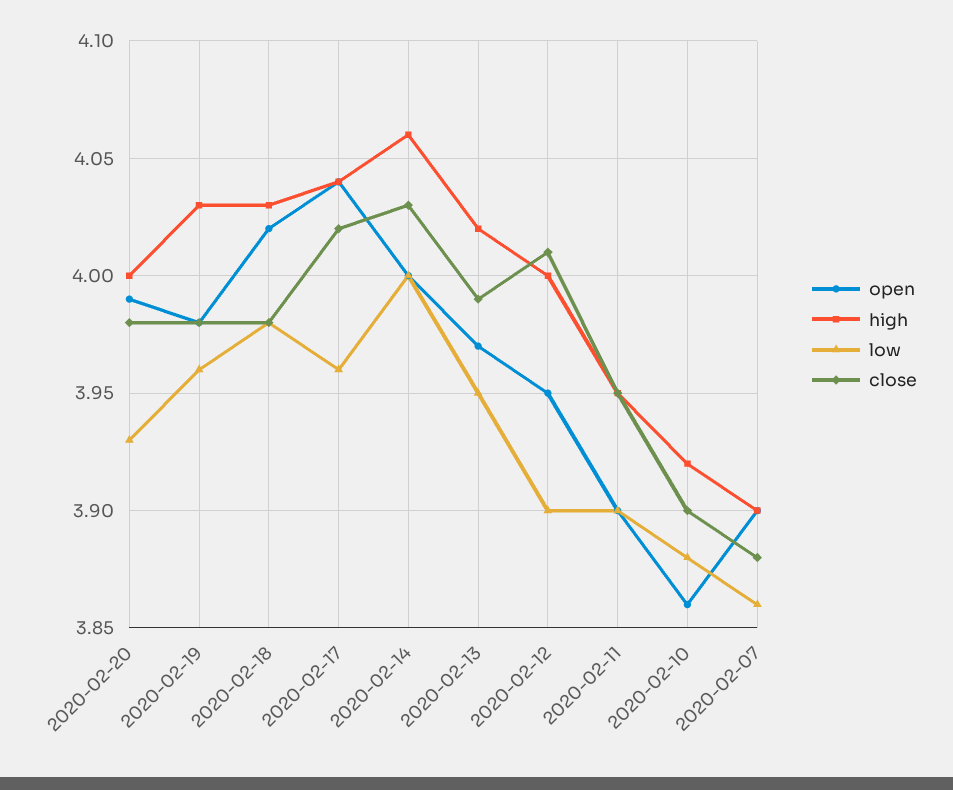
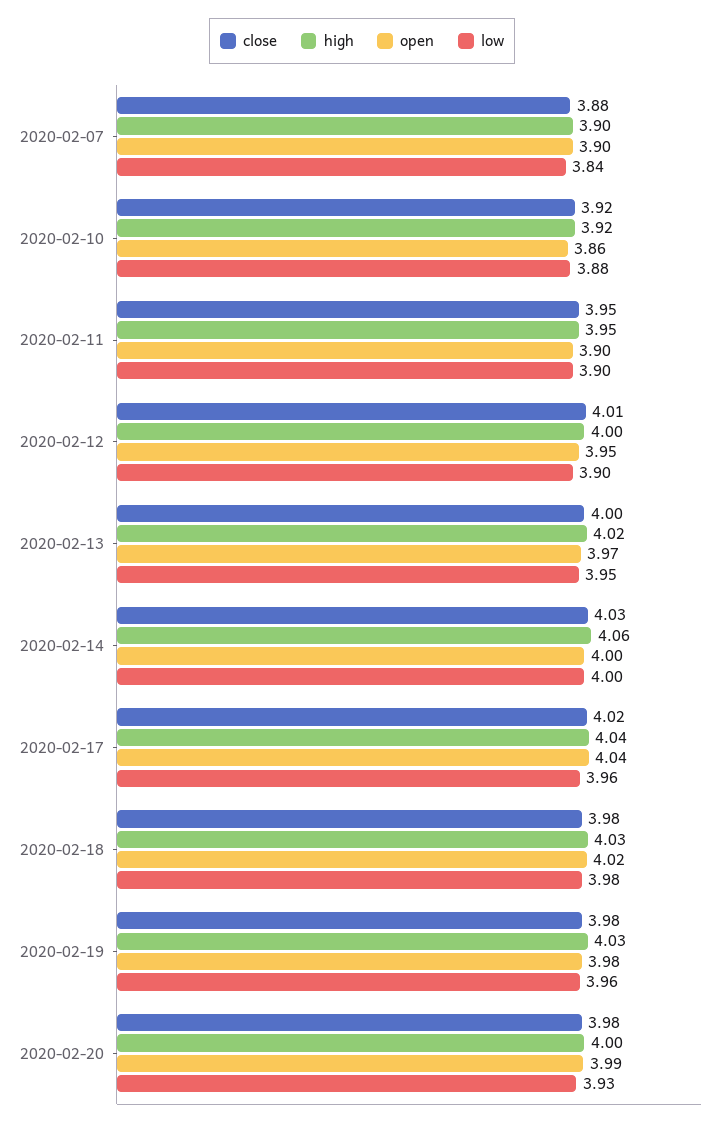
close, 2020-02-13: 3.99 -> 4
close, 2020-02-10: 3.9 -> 3.92
low, 2020-02-07: 3.86 -> 3.84

